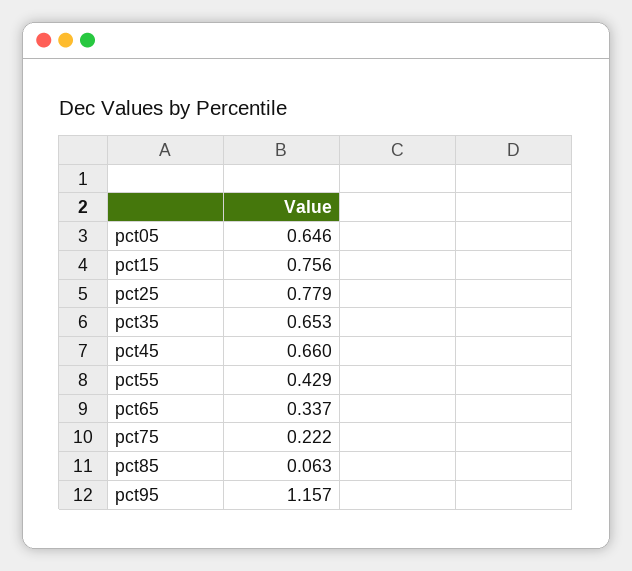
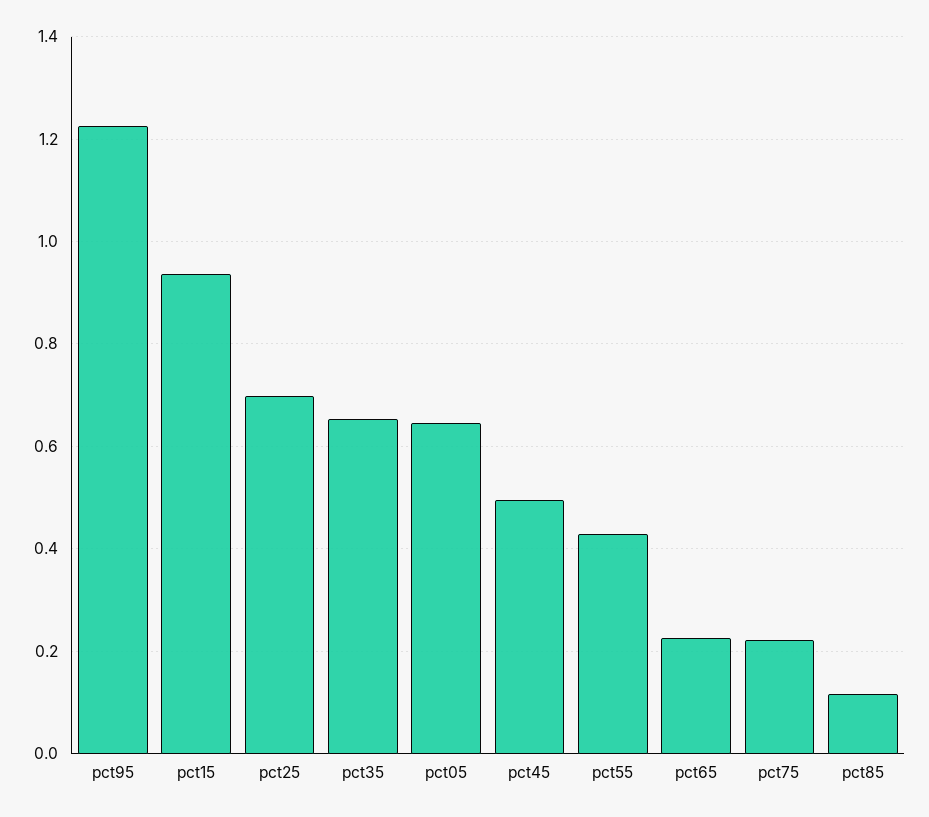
pct15: 0.756 -> 0.94
pct25: 0.779 -> 0.7
pct45: 0.66 -> 0.5
pct65: 0.337 -> 0.22
pct85: 0.063 -> 0.12
pct95: 1.157 -> 1.22

